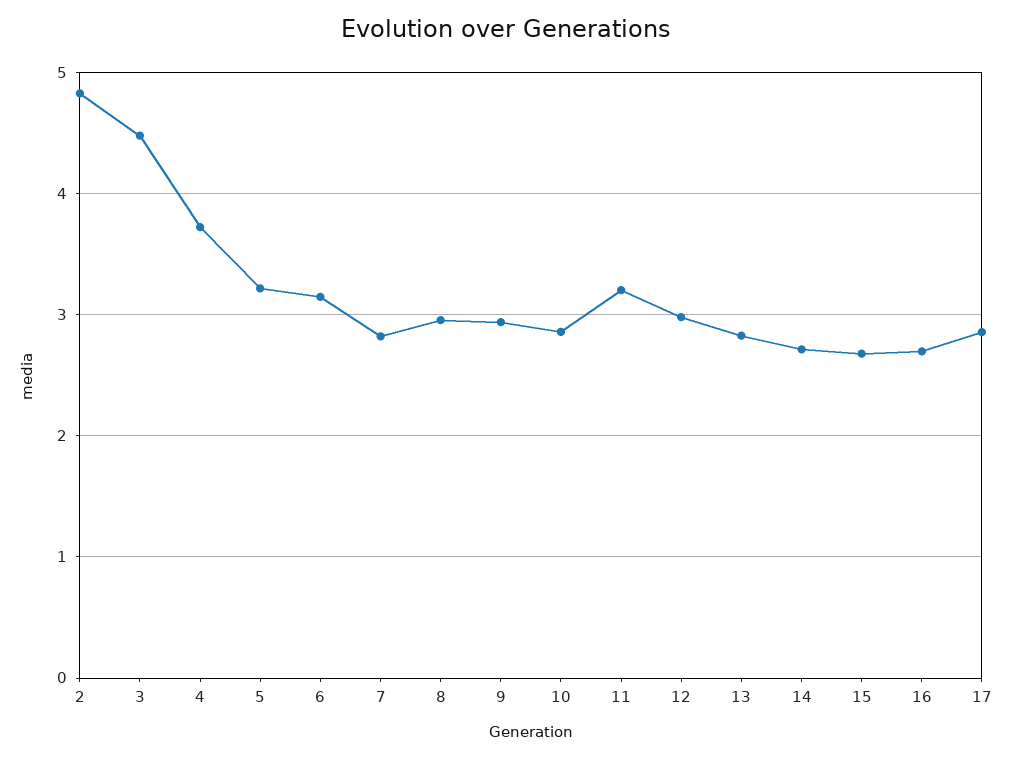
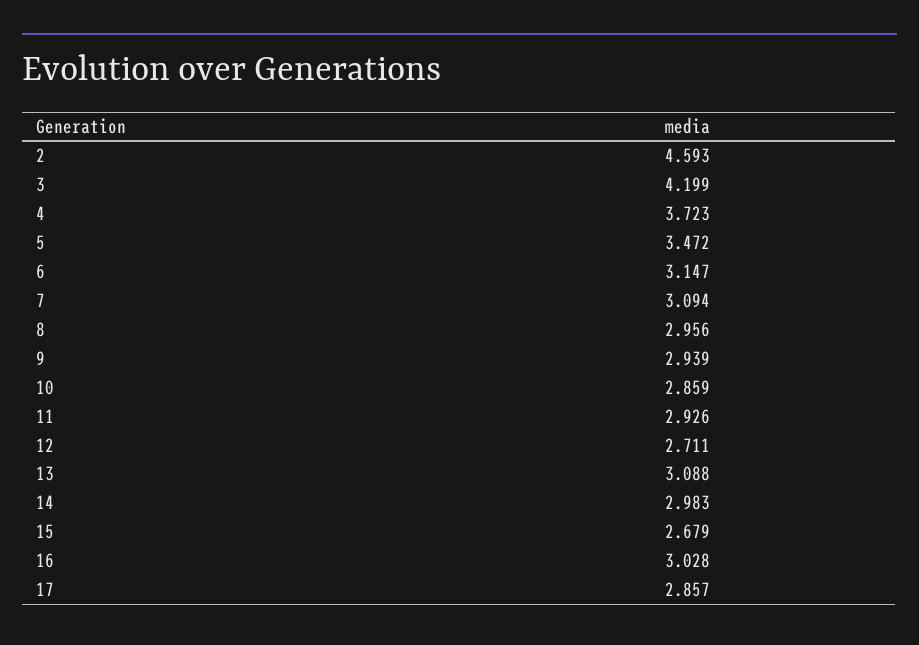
2: 4.8 -> 4.593
3: 4.5 -> 4.199
5: 3.2 -> 3.472
7: 2.8 -> 3.094
11: 3.2 -> 2.926
12: 3 -> 2.711
13: 2.8 -> 3.088
14: 2.7 -> 2.983
16: 2.7 -> 3.028

